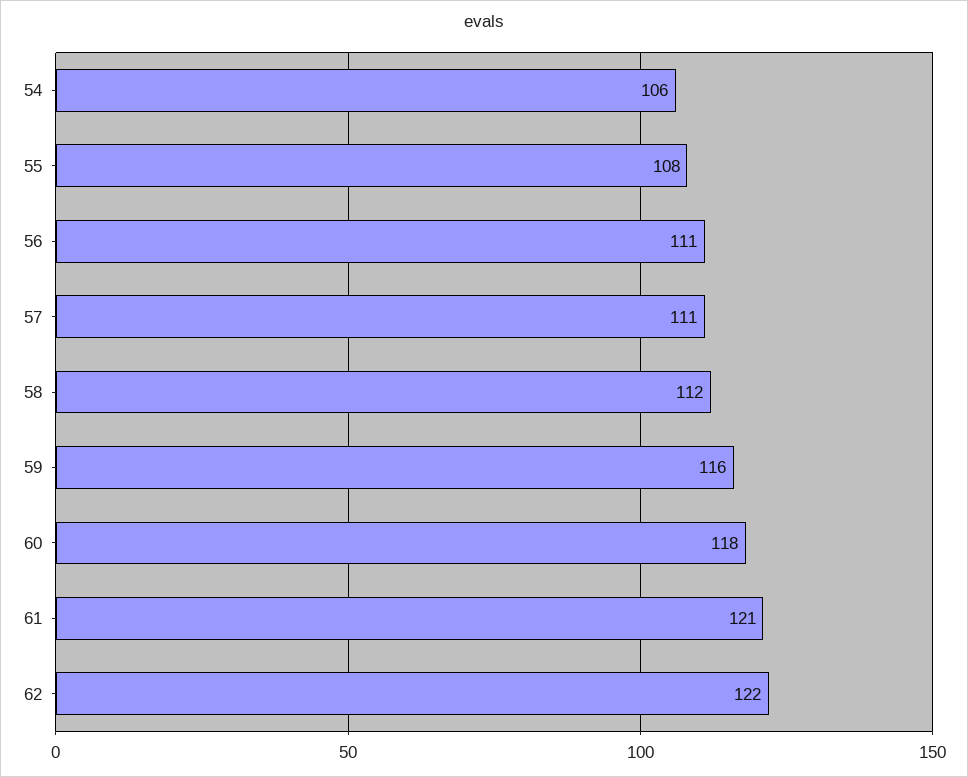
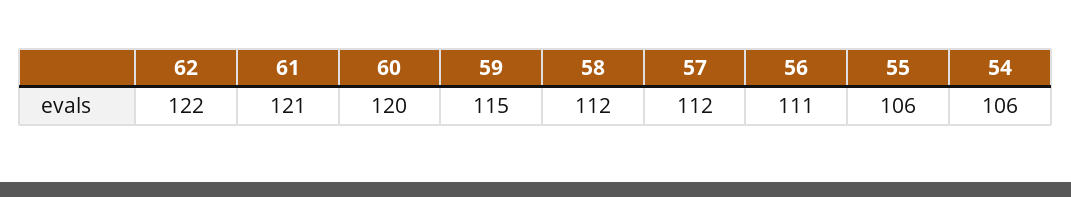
55: 108 -> 106
57: 111 -> 112
59: 116 -> 115
60: 118 -> 120

